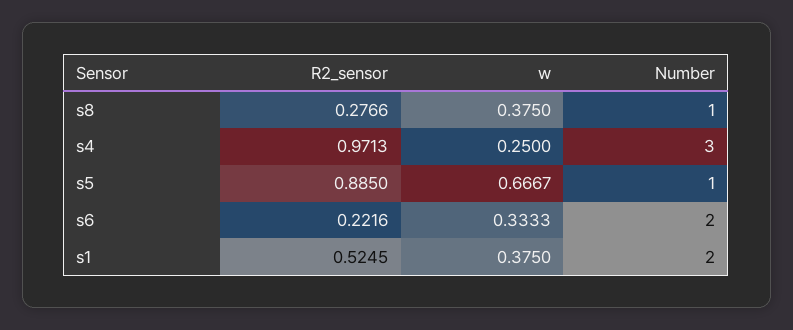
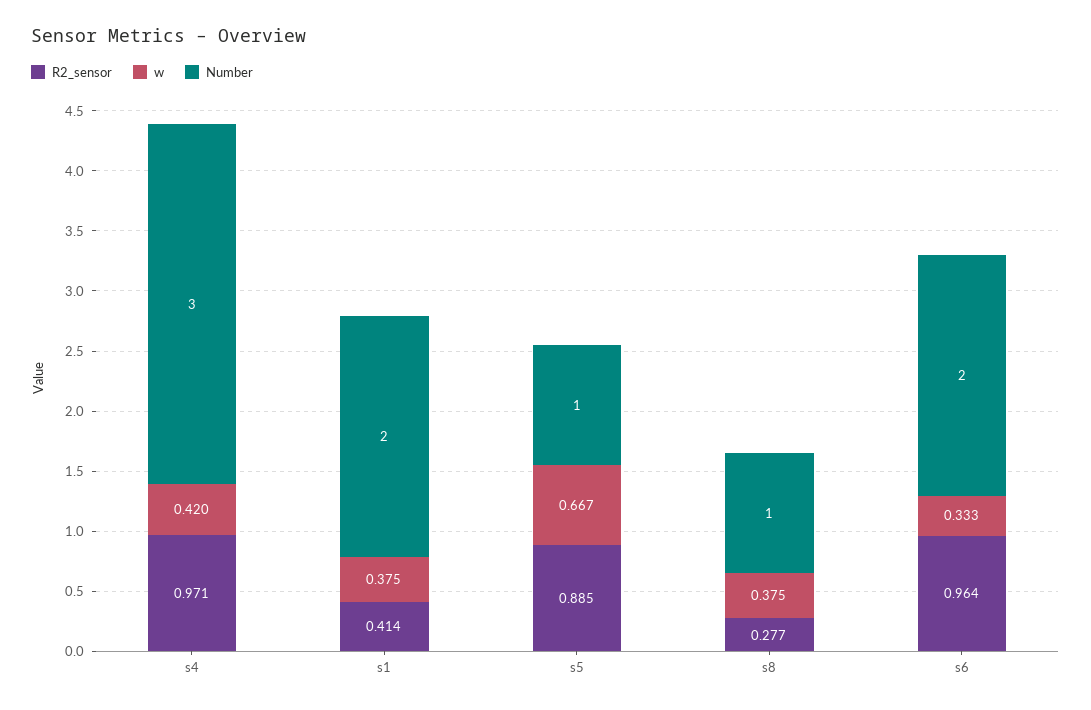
w, s4: 0.25 -> 0.42
R2_sensor, s6: 0.2216 -> 0.964
R2_sensor, s1: 0.5245 -> 0.414

